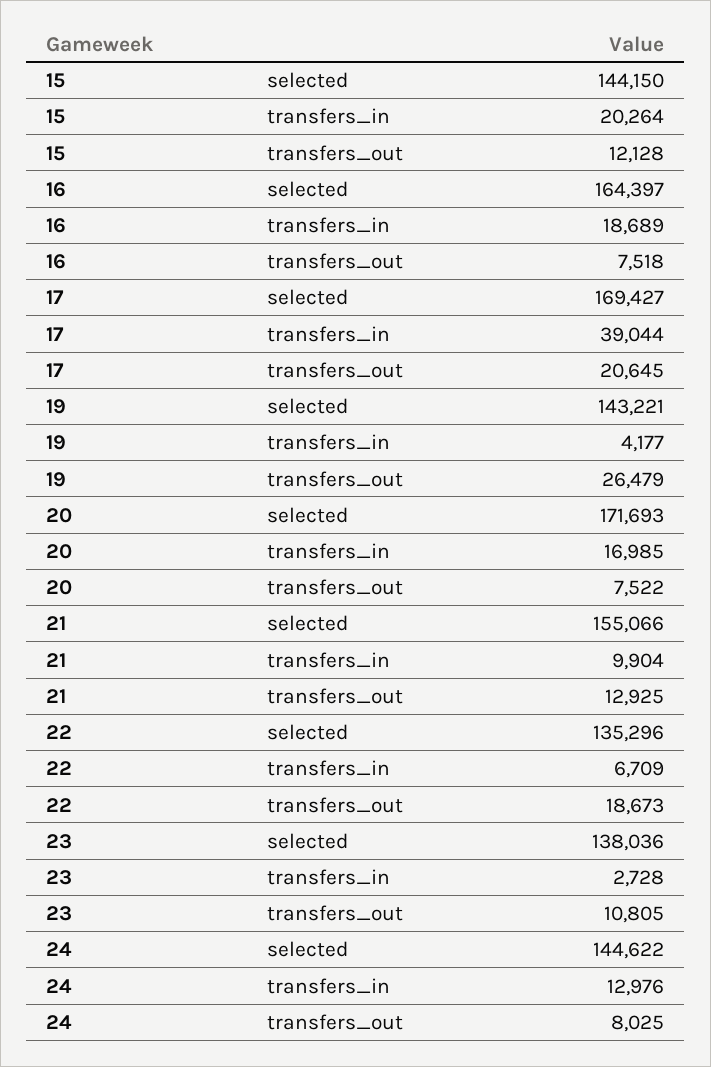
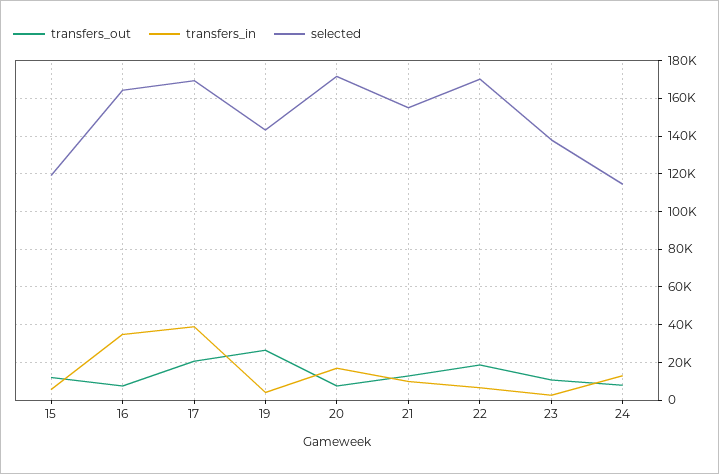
selected, 15: 144150 -> 120000
transfers_in, 15: 20264 -> 5000
transfers_in, 16: 18689 -> 35000
selected, 22: 135296 -> 170000
selected, 24: 144622 -> 115000

